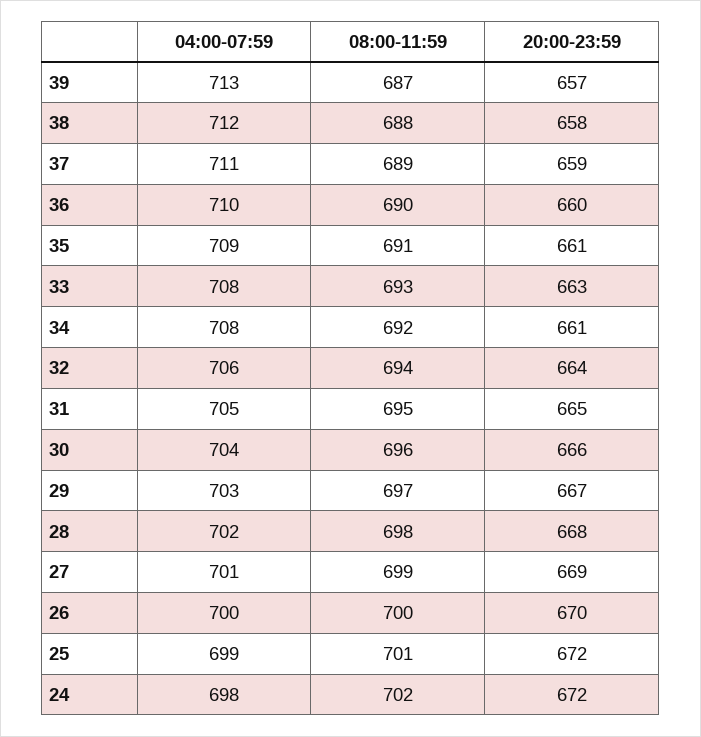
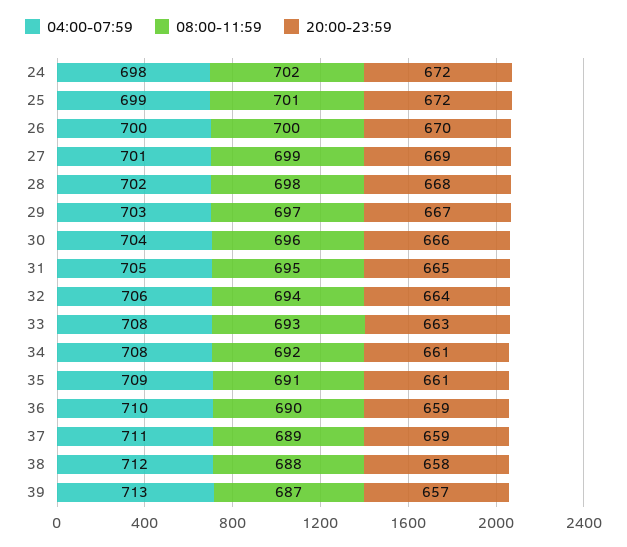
20:00-23:59, 36: 660 -> 659

